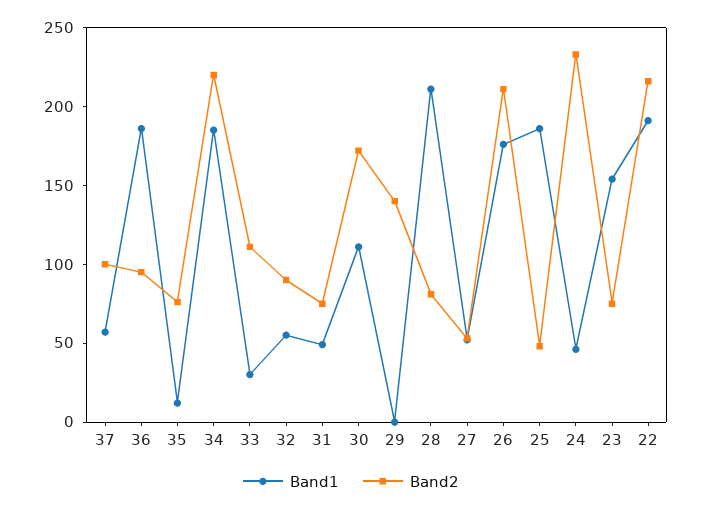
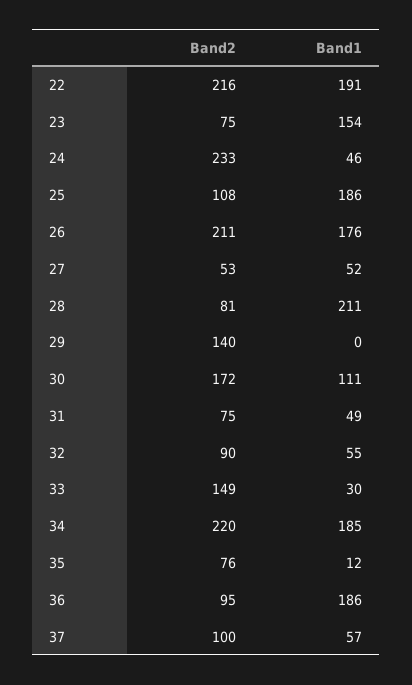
Band2, 33: 110 -> 149
Band2, 25: 50 -> 108

